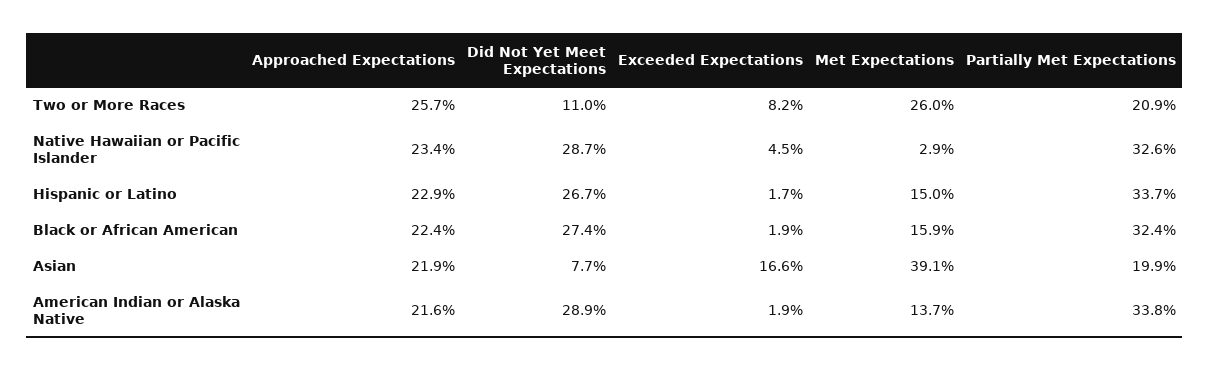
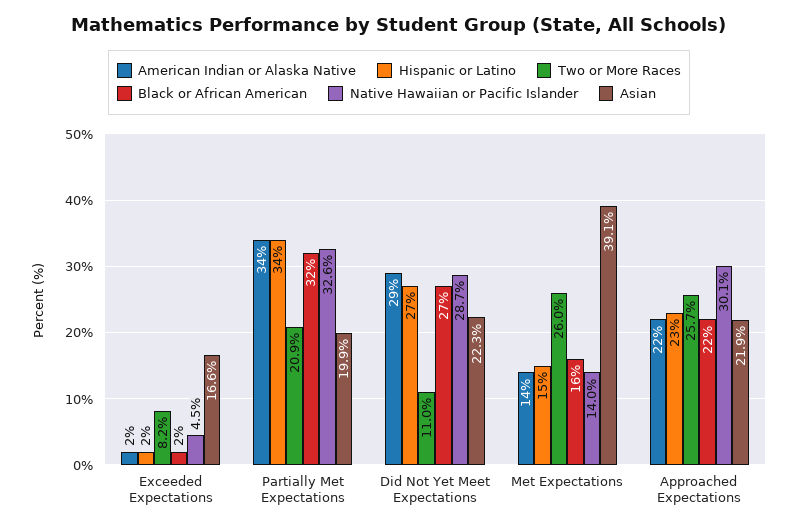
Native Hawaiian or Pacific Islander, Approached Expectations: 23.4 -> 30.1
Native Hawaiian or Pacific Islander, Met Expectations: 2.9 -> 14
Asian, Did Not Yet Meet Expectations: 7.7 -> 22.3

